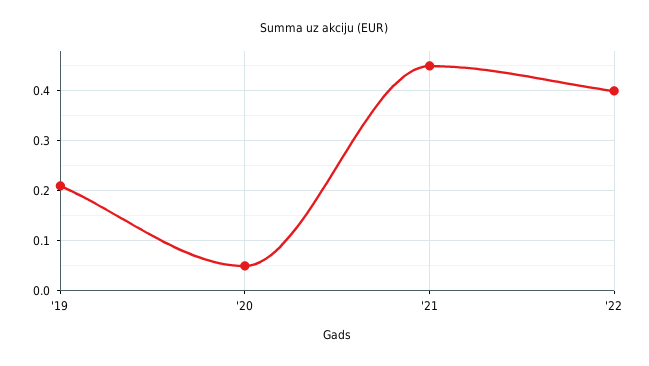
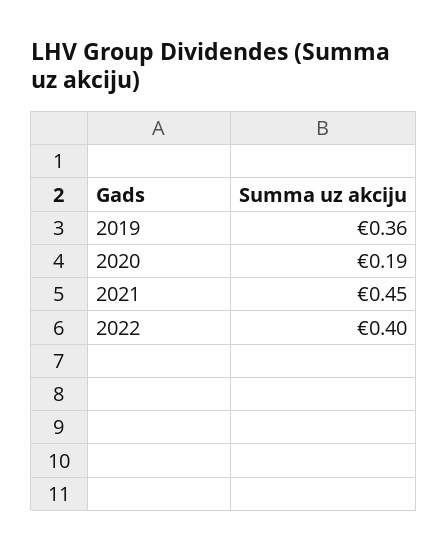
'19: 0.2 -> 0.36
'20: 0.05 -> 0.19

